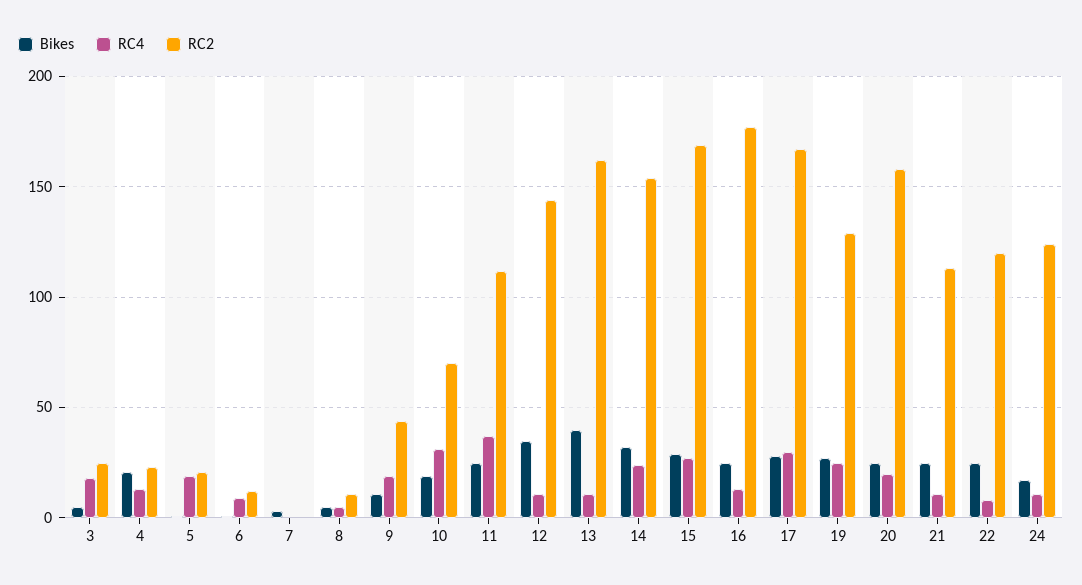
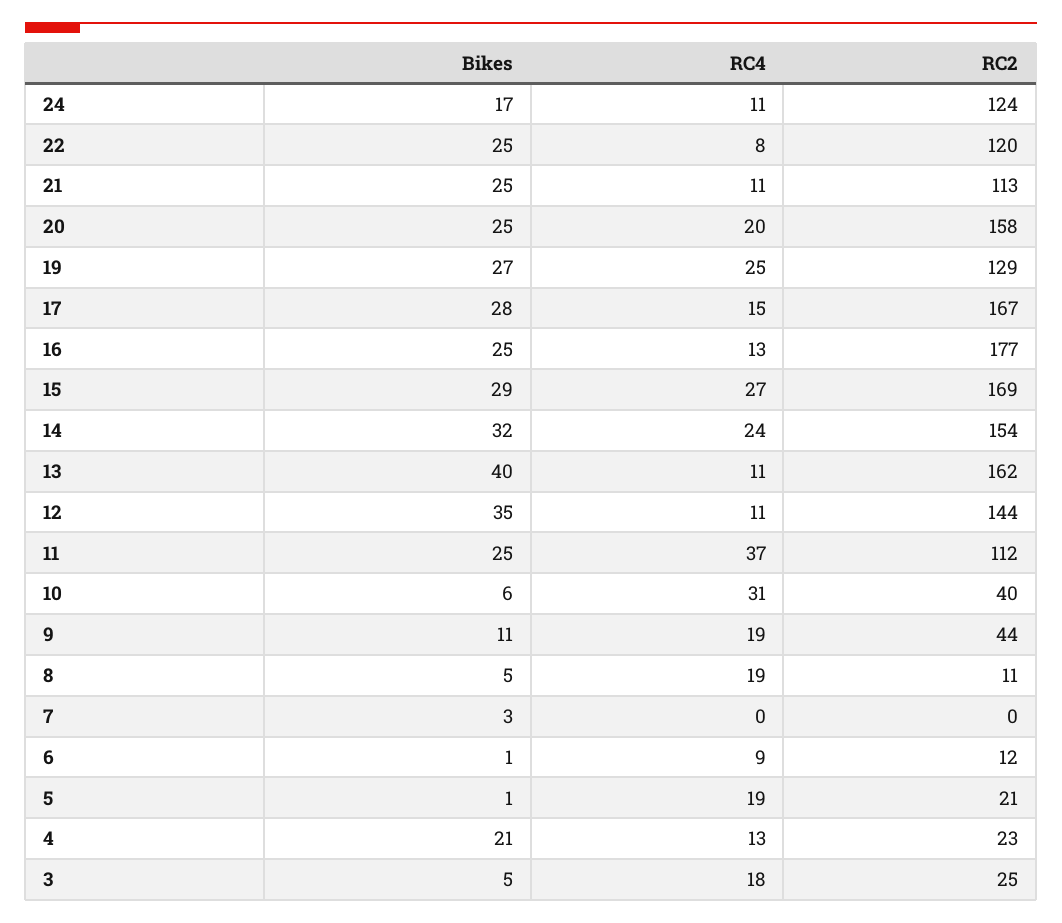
RC4, 8: 5 -> 19
Bikes, 10: 20 -> 6
RC2, 10: 70 -> 40
RC4, 17: 30 -> 15

